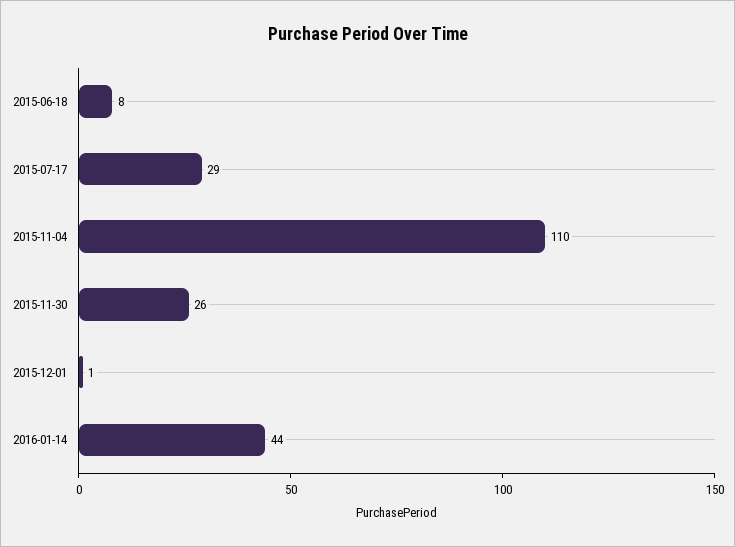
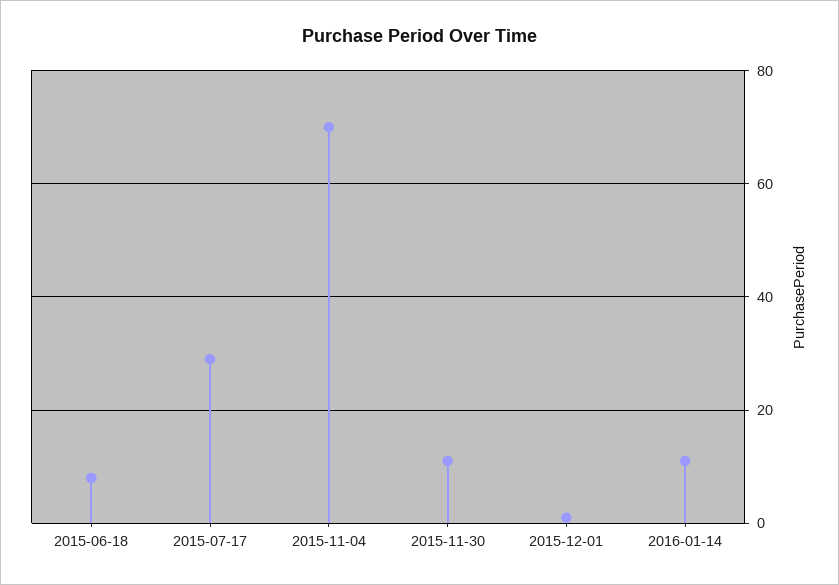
2015-11-04: 110 -> 70
2015-11-30: 26 -> 10
2016-01-14: 44 -> 10

